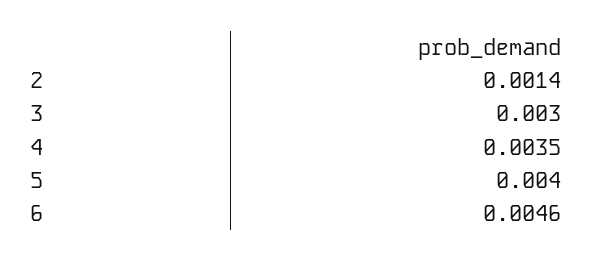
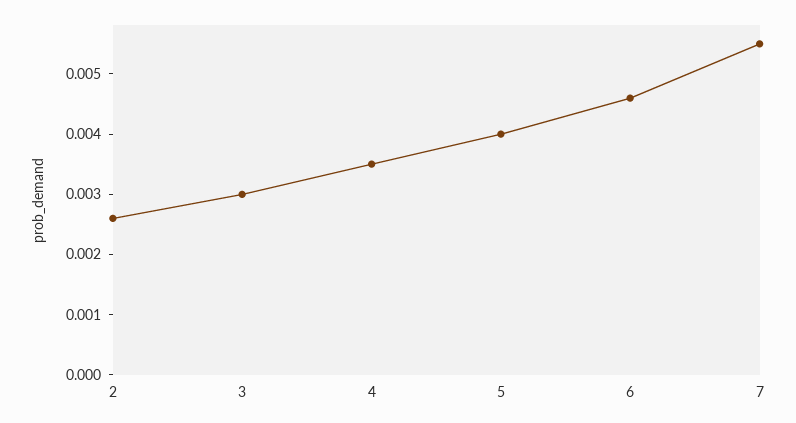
2: 0.0014 -> 0.0025
7: none -> 0.0055

